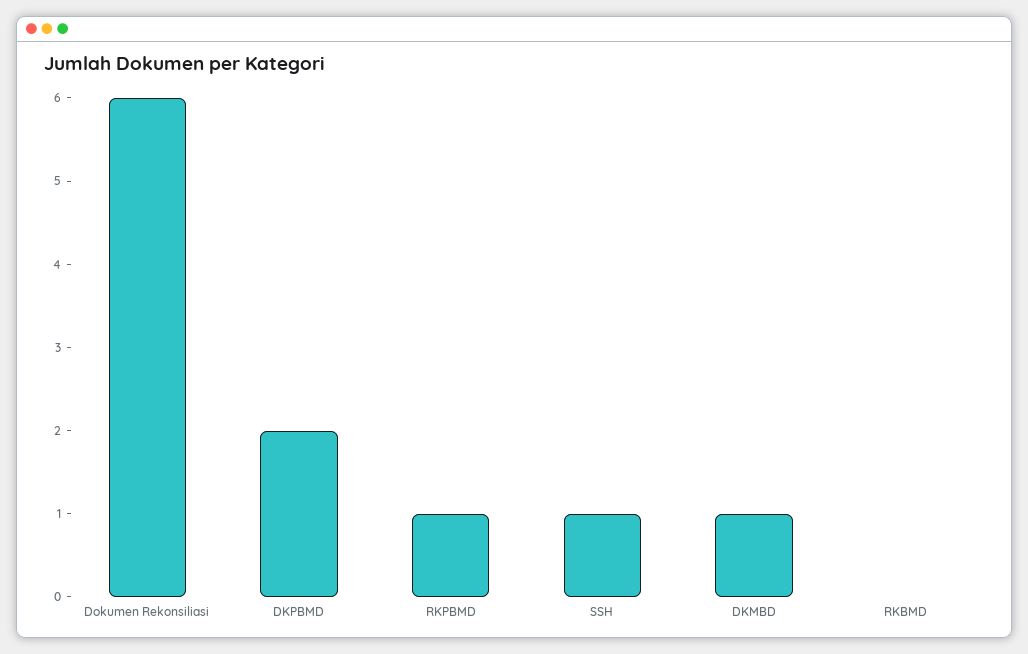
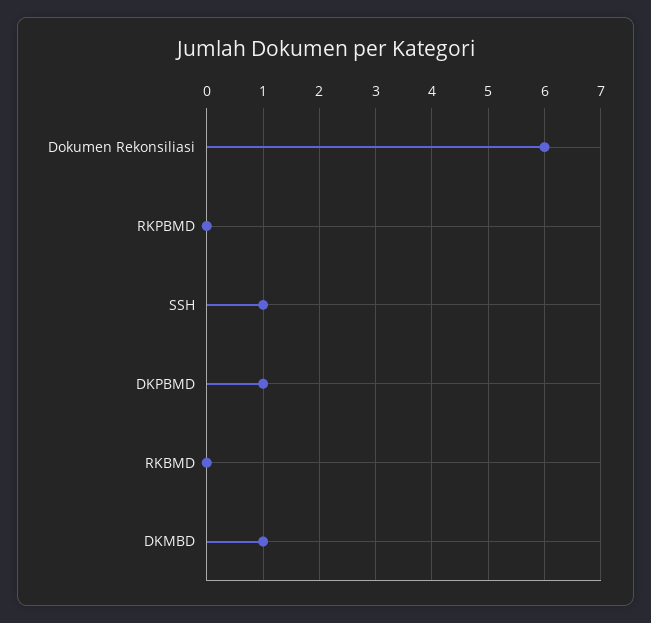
DKPBMD: 2 -> 1
RKPBMD: 1 -> 0

